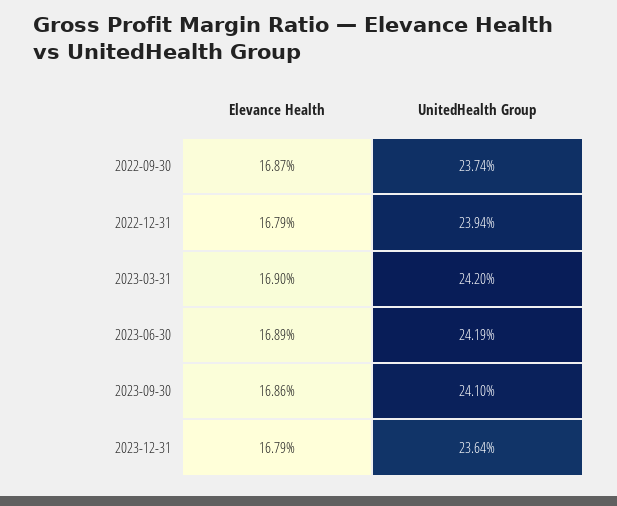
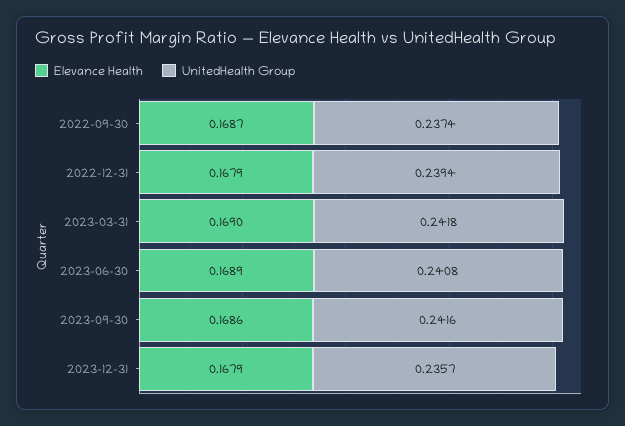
UnitedHealth Group, 2023-03-31: 0.242 -> 0.2418
UnitedHealth Group, 2023-06-30: 0.2419 -> 0.2408
UnitedHealth Group, 2023-09-30: 0.241 -> 0.2416
UnitedHealth Group, 2023-12-31: 0.2364 -> 0.2357

